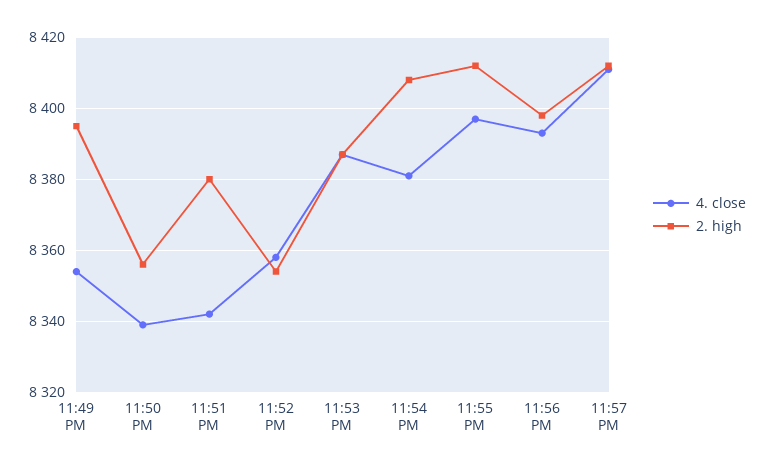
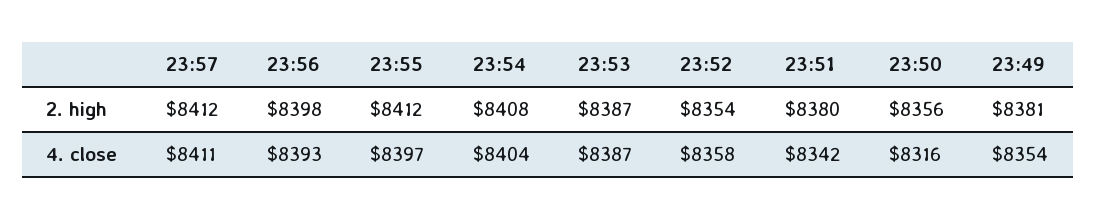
2. high, 11:49 PM: 8395 -> 8381
4. close, 11:50 PM: 8340 -> 8316
4. close, 11:54 PM: 8380 -> 8404

